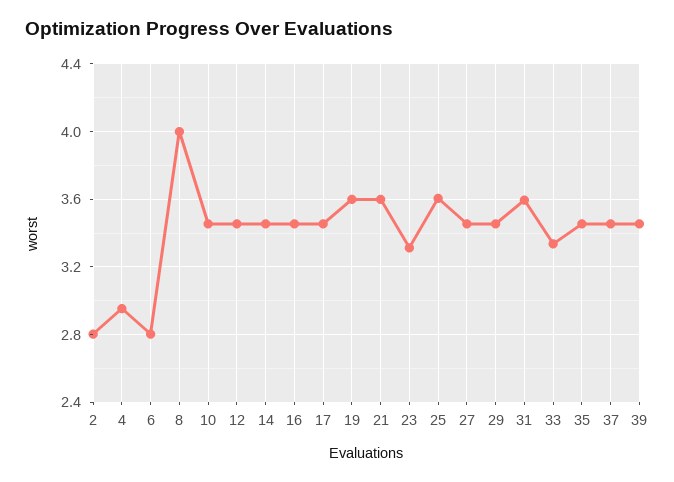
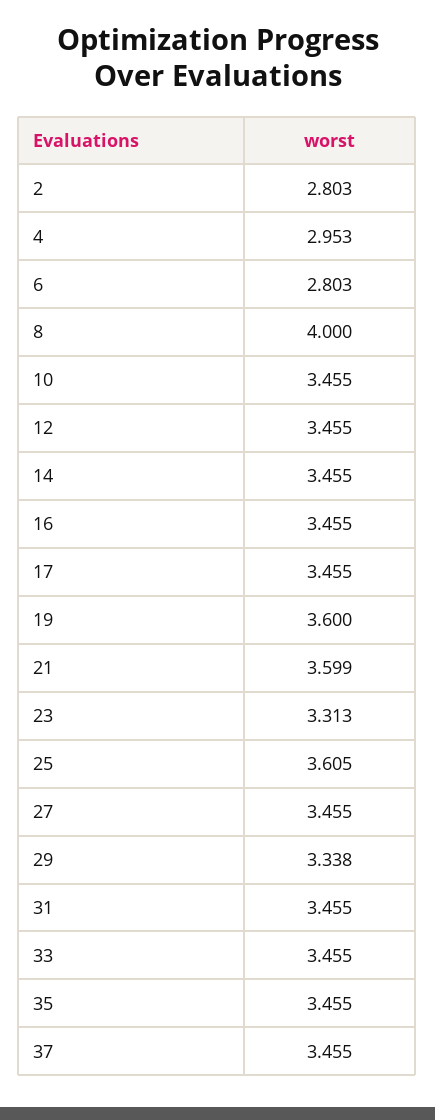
29: 3.45 -> 3.338
31: 3.6 -> 3.455
33: 3.35 -> 3.455
39: 3.45 -> none

